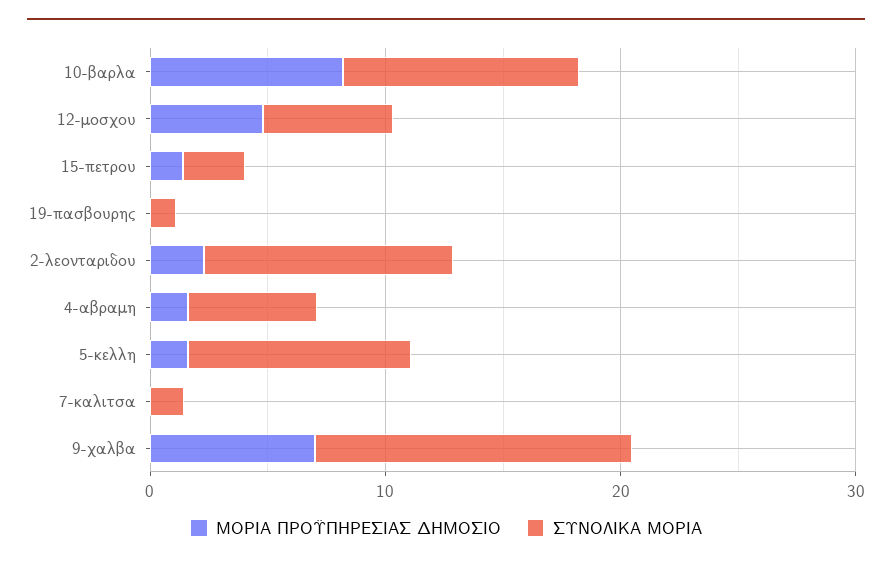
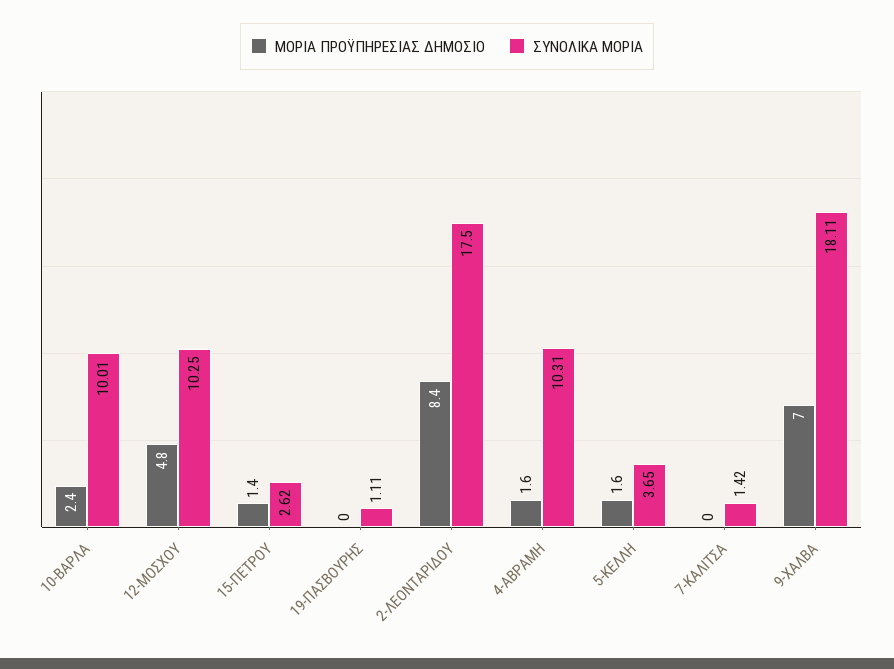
ΜΟΡΙΑ ΠΡΟΫΠΗΡΕΣΙΑΣ ΔΗΜΟΣΙΟ, 10-βαρλα: 8 -> 2.4
ΣΥΝΟΛΙΚΑ ΜΟΡΙΑ, 12-μοσχου: 6 -> 10.25
ΜΟΡΙΑ ΠΡΟΫΠΗΡΕΣΙΑΣ ΔΗΜΟΣΙΟ, 2-λεονταριδου: 2 -> 8.4
ΣΥΝΟΛΙΚΑ ΜΟΡΙΑ, 2-λεονταριδου: 10 -> 17.5
ΣΥΝΟΛΙΚΑ ΜΟΡΙΑ, 4-αβραμη: 6 -> 10.31
ΣΥΝΟΛΙΚΑ ΜΟΡΙΑ, 5-κελλη: 10 -> 3.65
ΣΥΝΟΛΙΚΑ ΜΟΡΙΑ, 9-χαλβα: 14 -> 18.11

